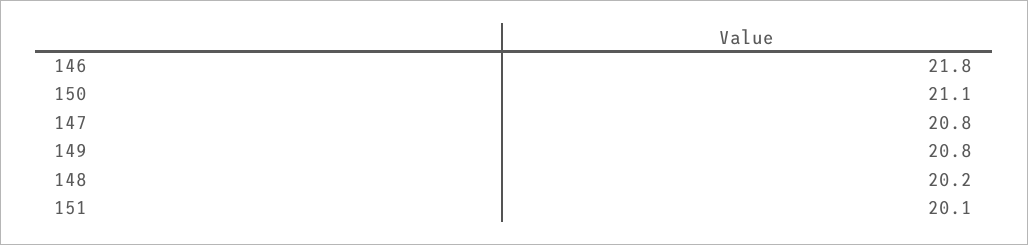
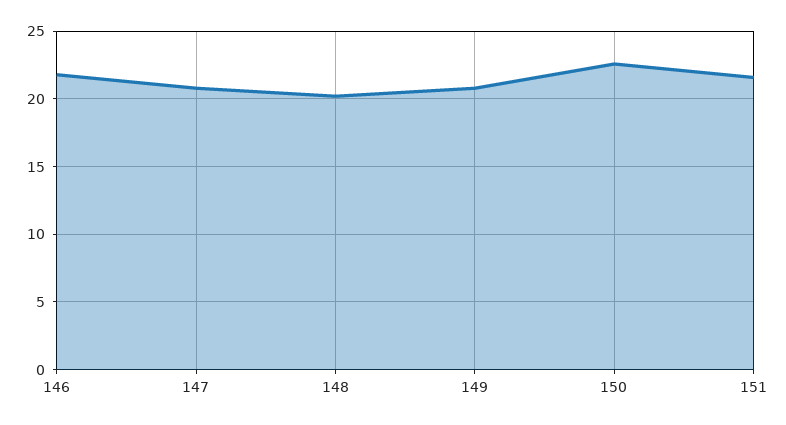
150: 21.1 -> 22.5
151: 20.1 -> 21.5

